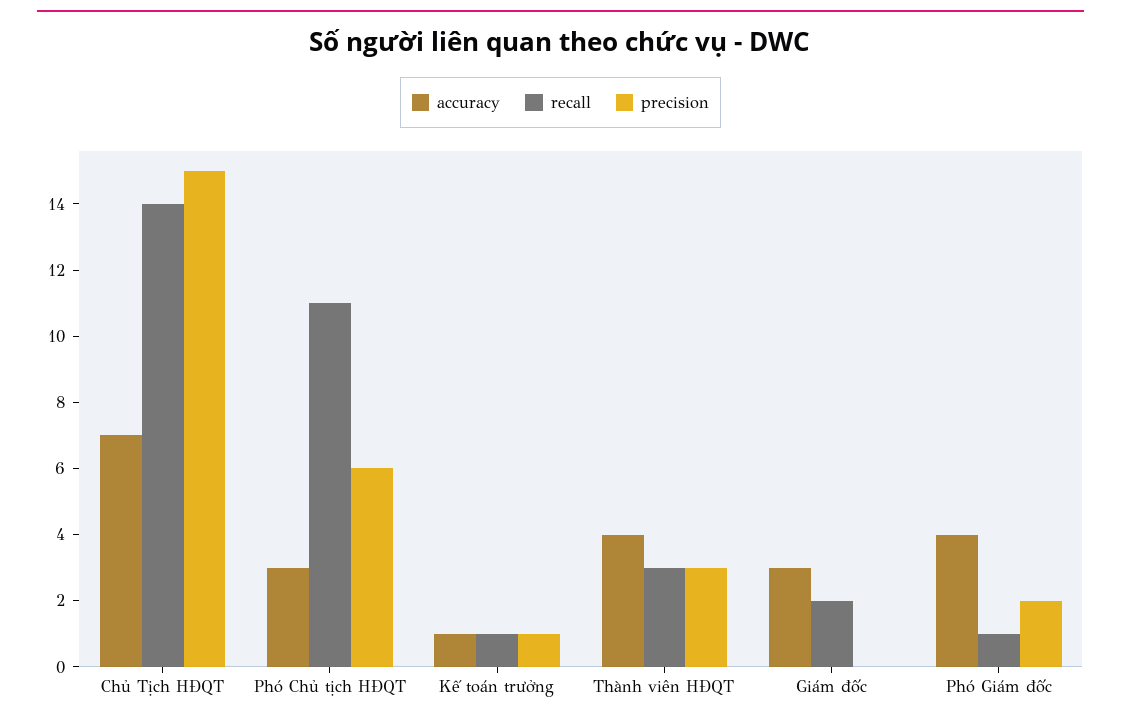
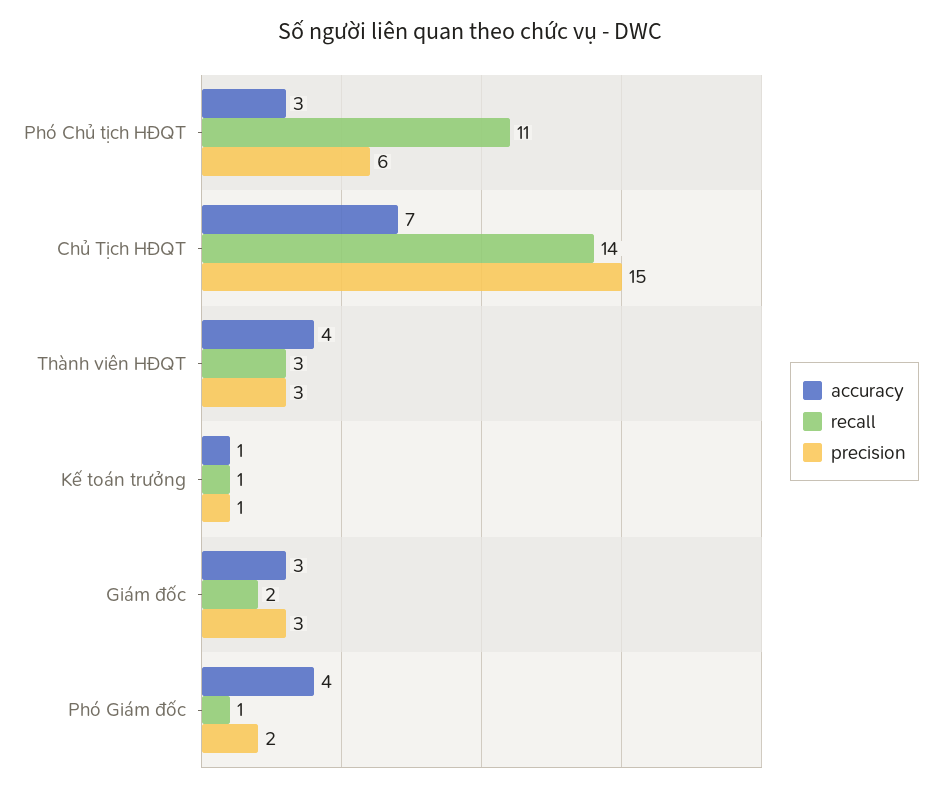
precision, Giám đốc: 0 -> 3

